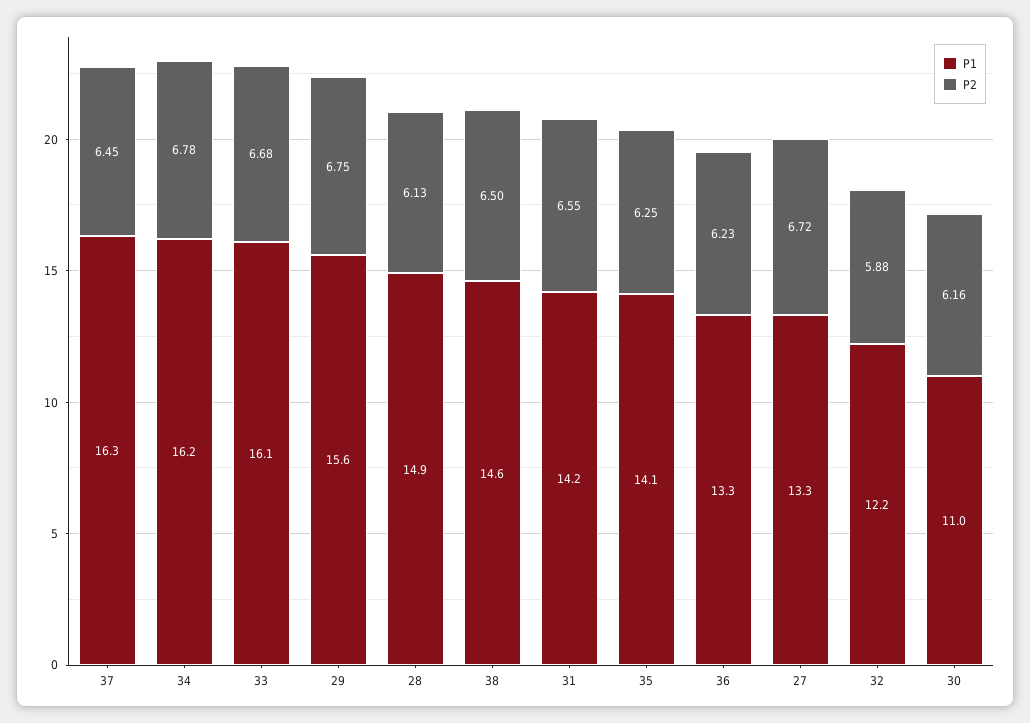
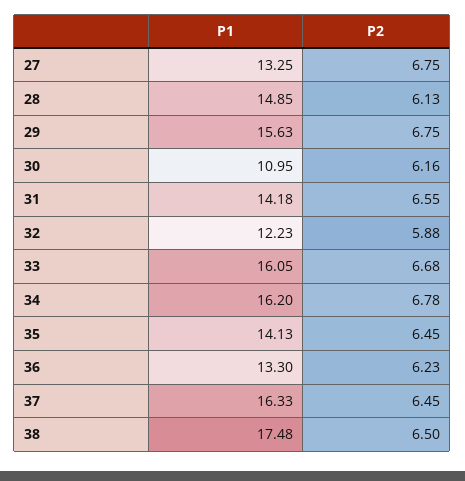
P1, 38: 14.6 -> 17.48
P2, 35: 6.25 -> 6.45
P2, 27: 6.72 -> 6.75

